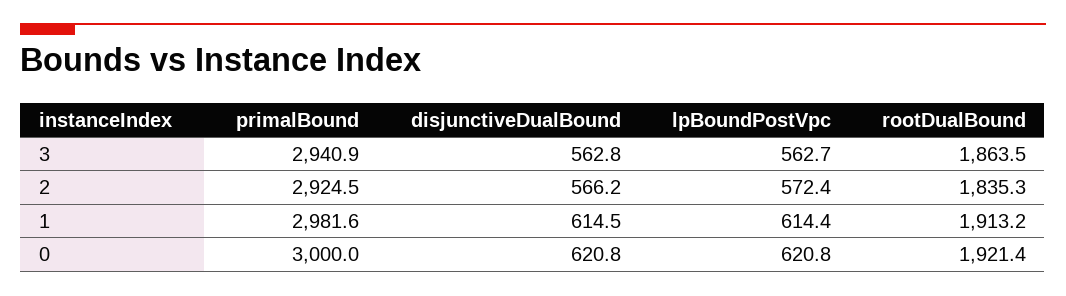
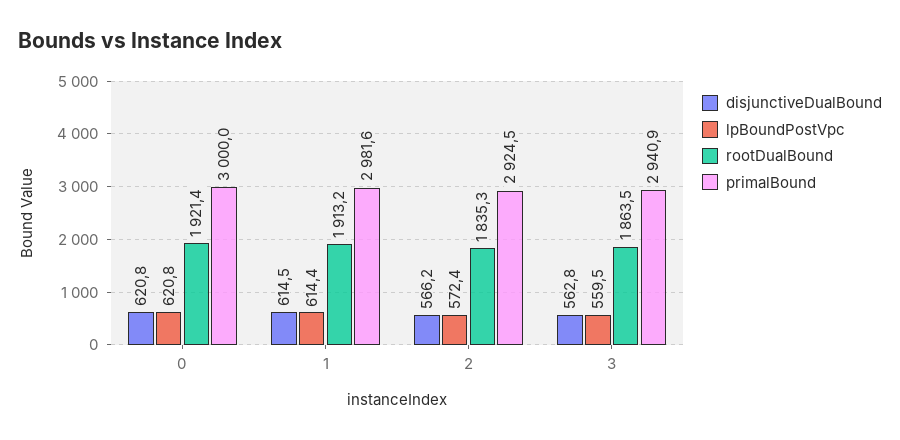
lpBoundPostVpc, 3: 562.7 -> 559.5

